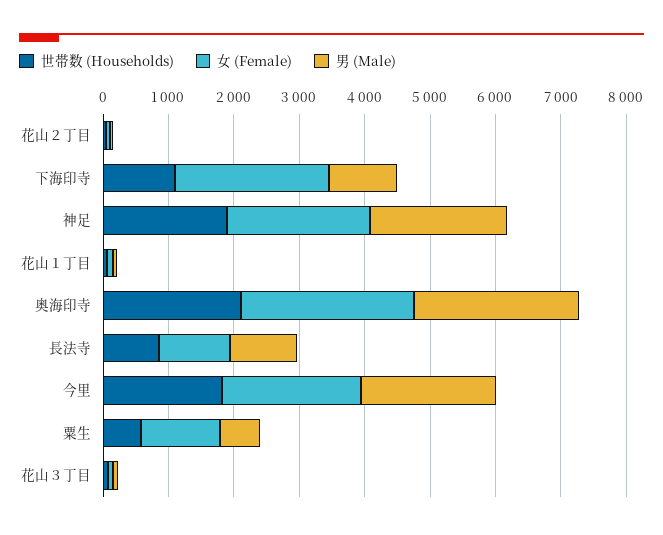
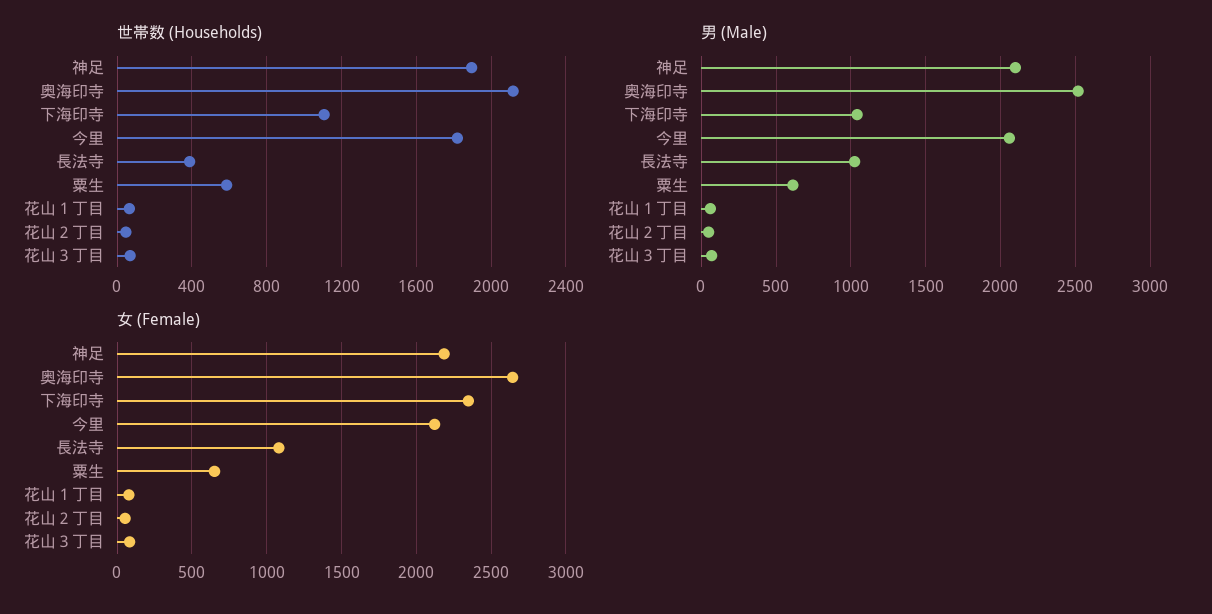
世帯数 (Households), 長法寺: 800 -> 400
女 (Female), 粟生: 1200 -> 650

